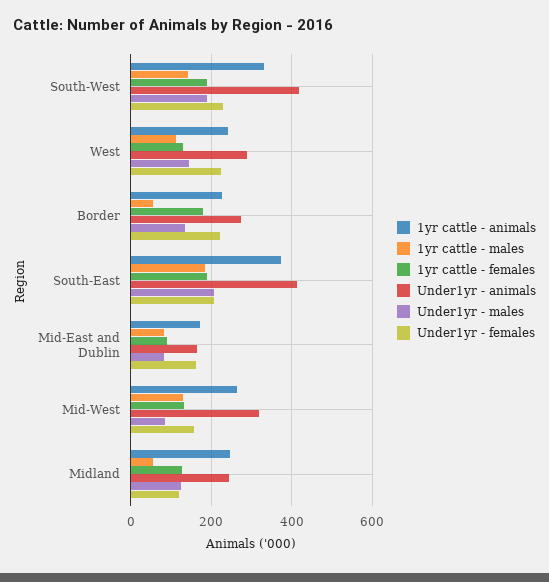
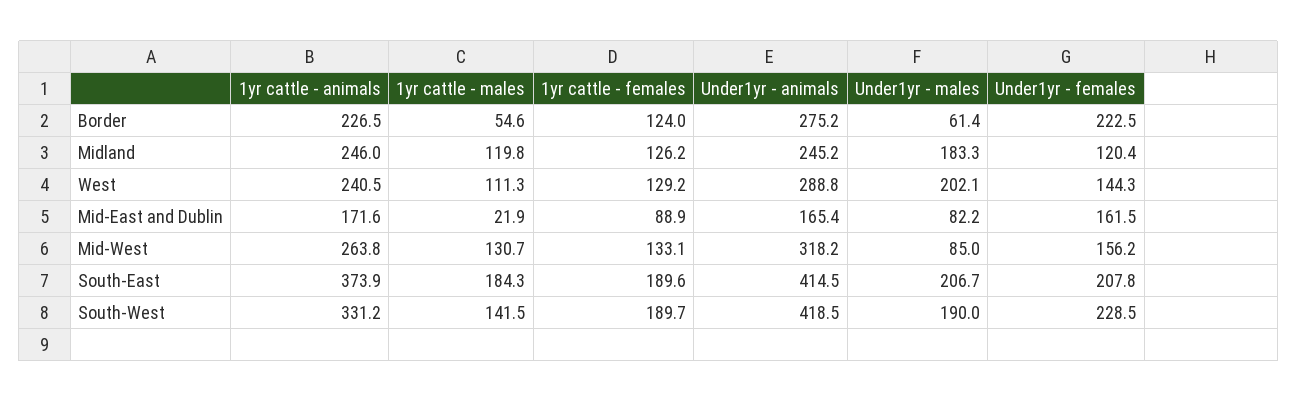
Under1yr - males, West: 140 -> 202.1
Under1yr - females, West: 220 -> 144.3
1yr cattle - females, Border: 180 -> 124
Under1yr - males, Border: 140 -> 61.4
1yr cattle - males, Mid-East and Dublin: 80 -> 21.9
1yr cattle - males, Midland: 60 -> 119.8
Under1yr - males, Midland: 120 -> 183.3

